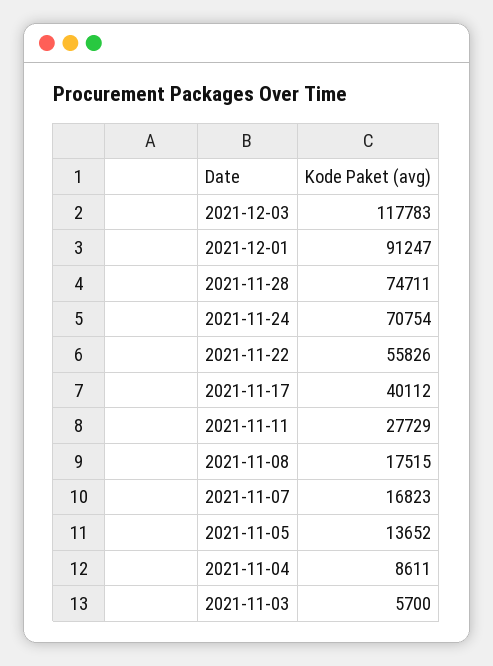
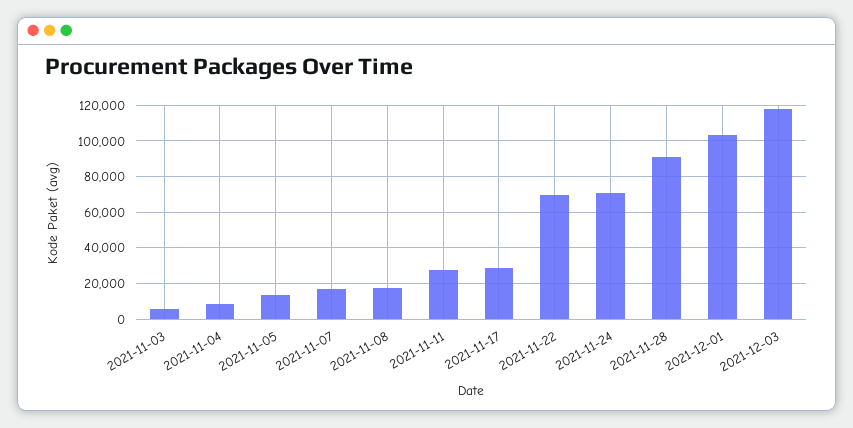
2021-12-01: 91247 -> 105000
2021-11-28: 74711 -> 90000
2021-11-22: 55826 -> 70000
2021-11-17: 40112 -> 30000

